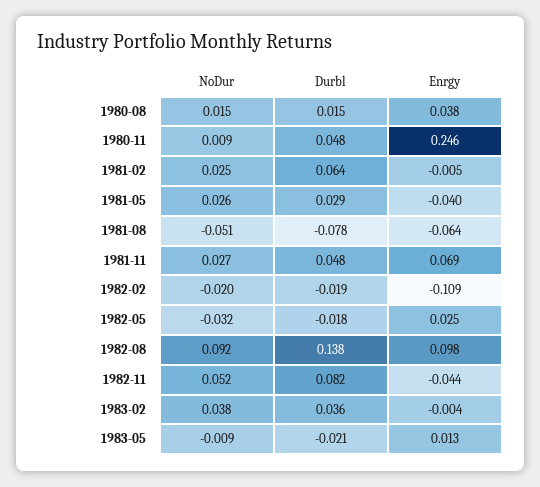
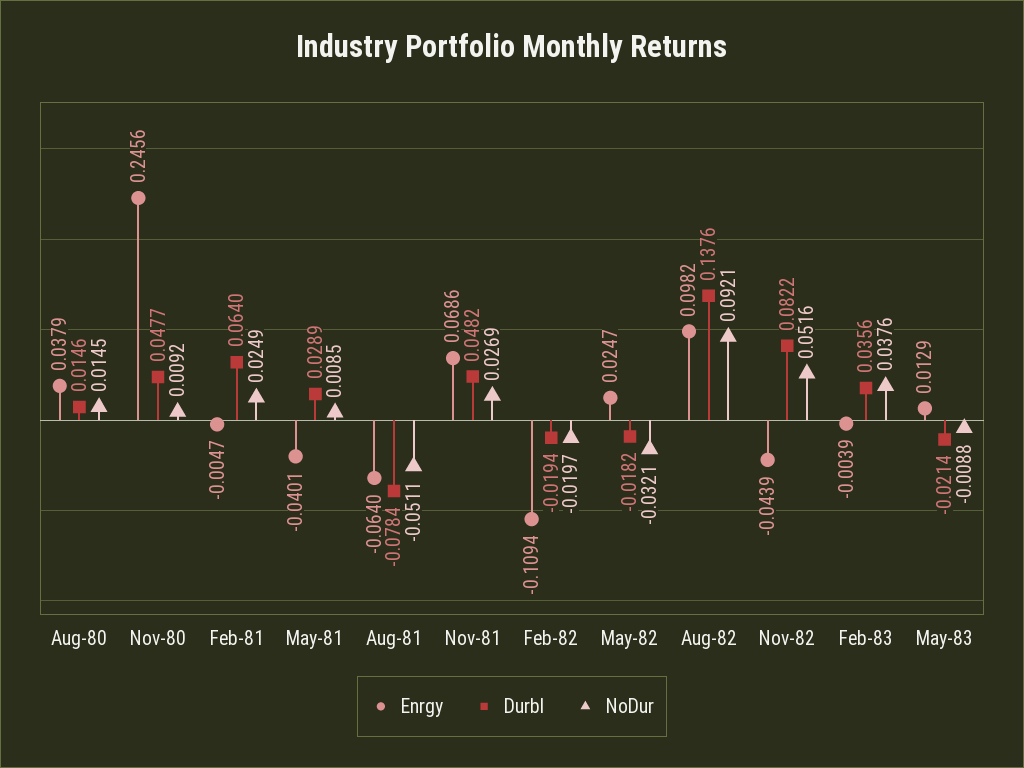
NoDur, 1981-05: 0.026 -> 0.0085

